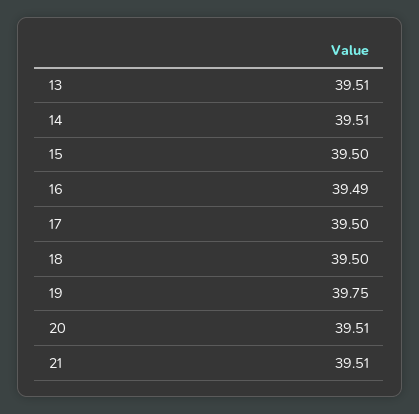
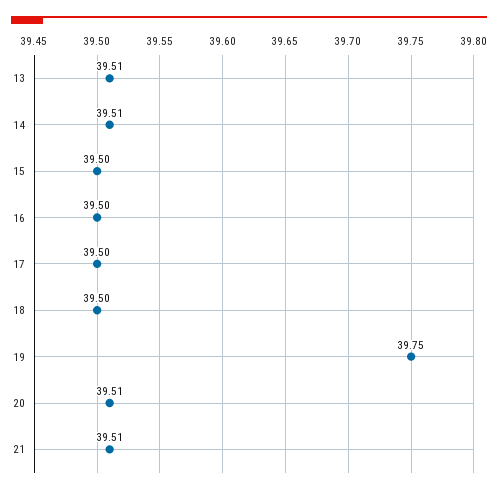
16: 39.49 -> 39.5

